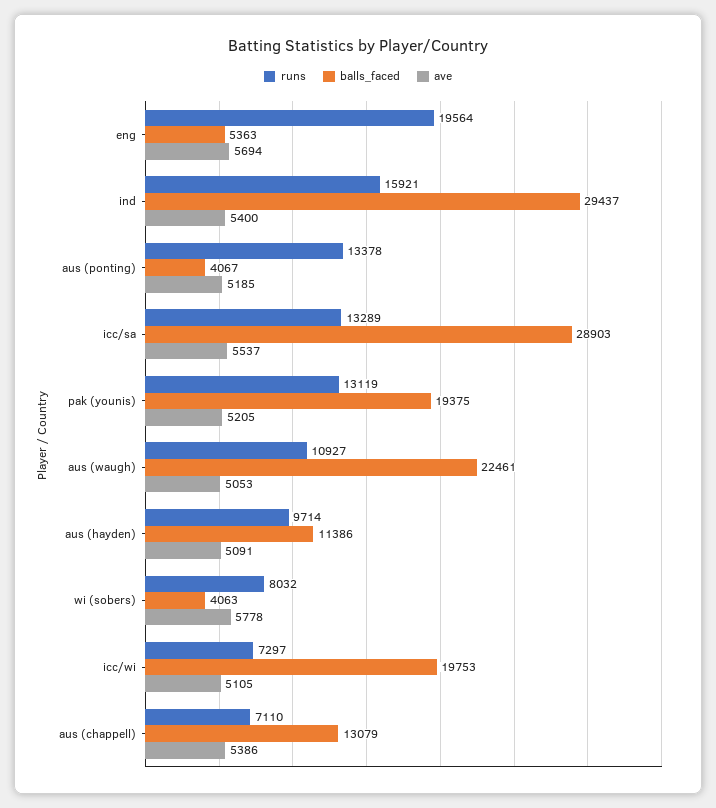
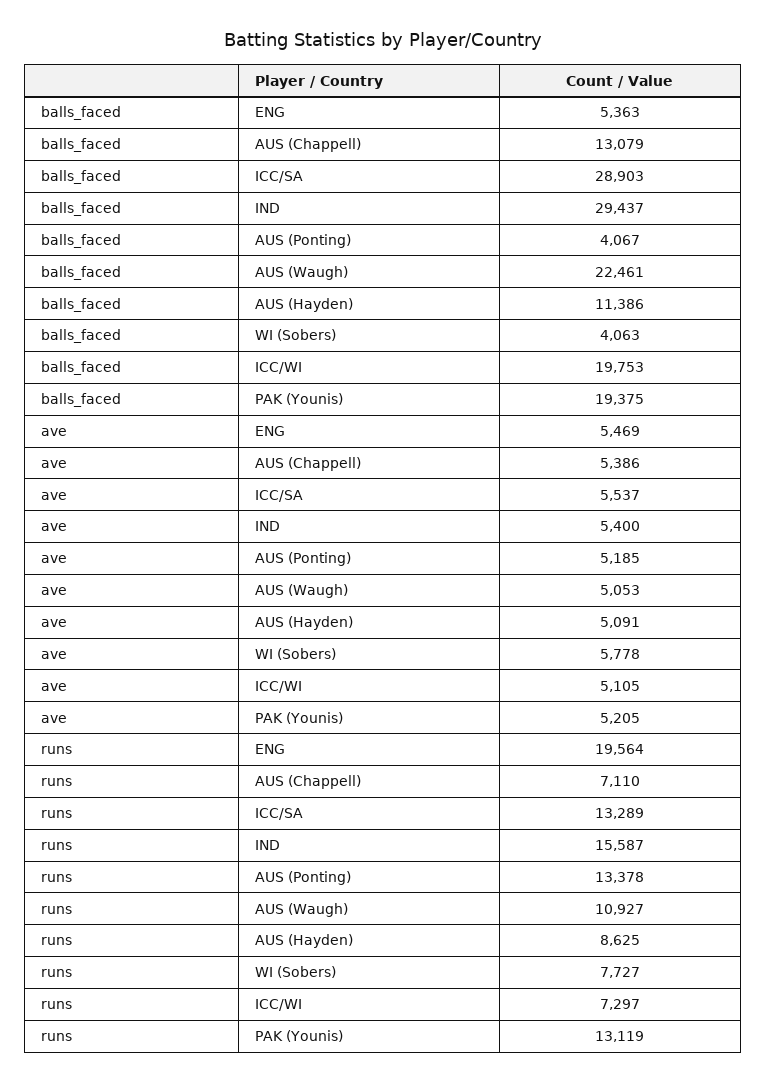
ave, eng: 5694 -> 5469
runs, ind: 15921 -> 15587
runs, aus (hayden): 9714 -> 8625
runs, wi (sobers): 8032 -> 7727

